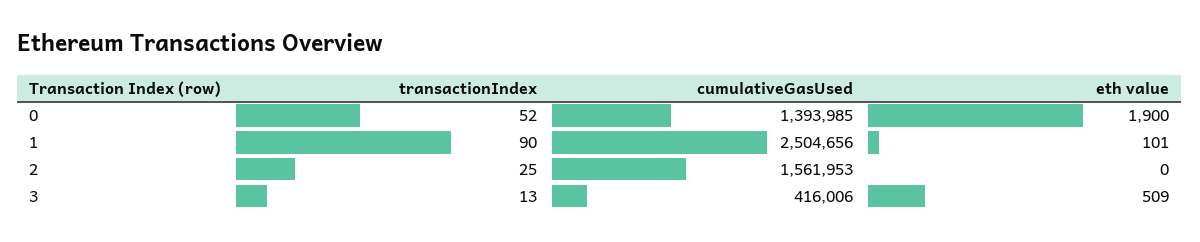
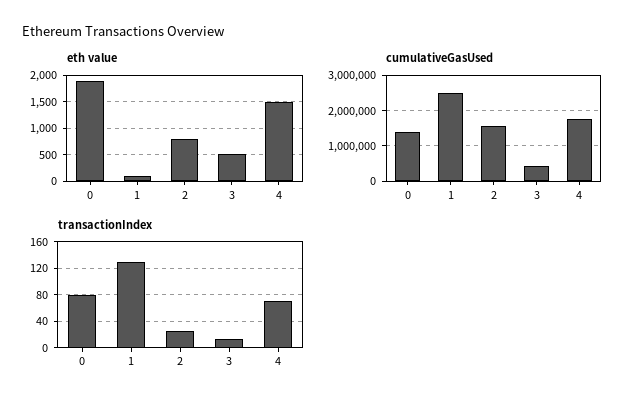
transactionIndex, 0: 52 -> 80
transactionIndex, 1: 90 -> 130
eth value, 2: 0 -> 750
eth value, 4: none -> 1500
cumulativeGasUsed, 4: none -> 1800000
transactionIndex, 4: none -> 70

